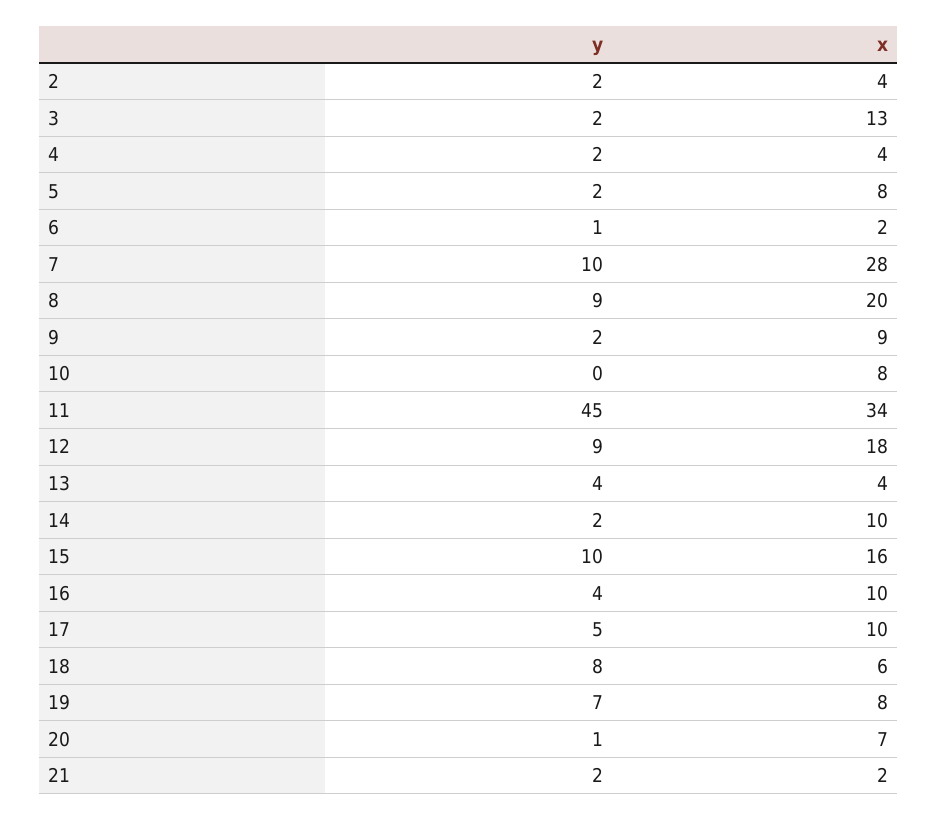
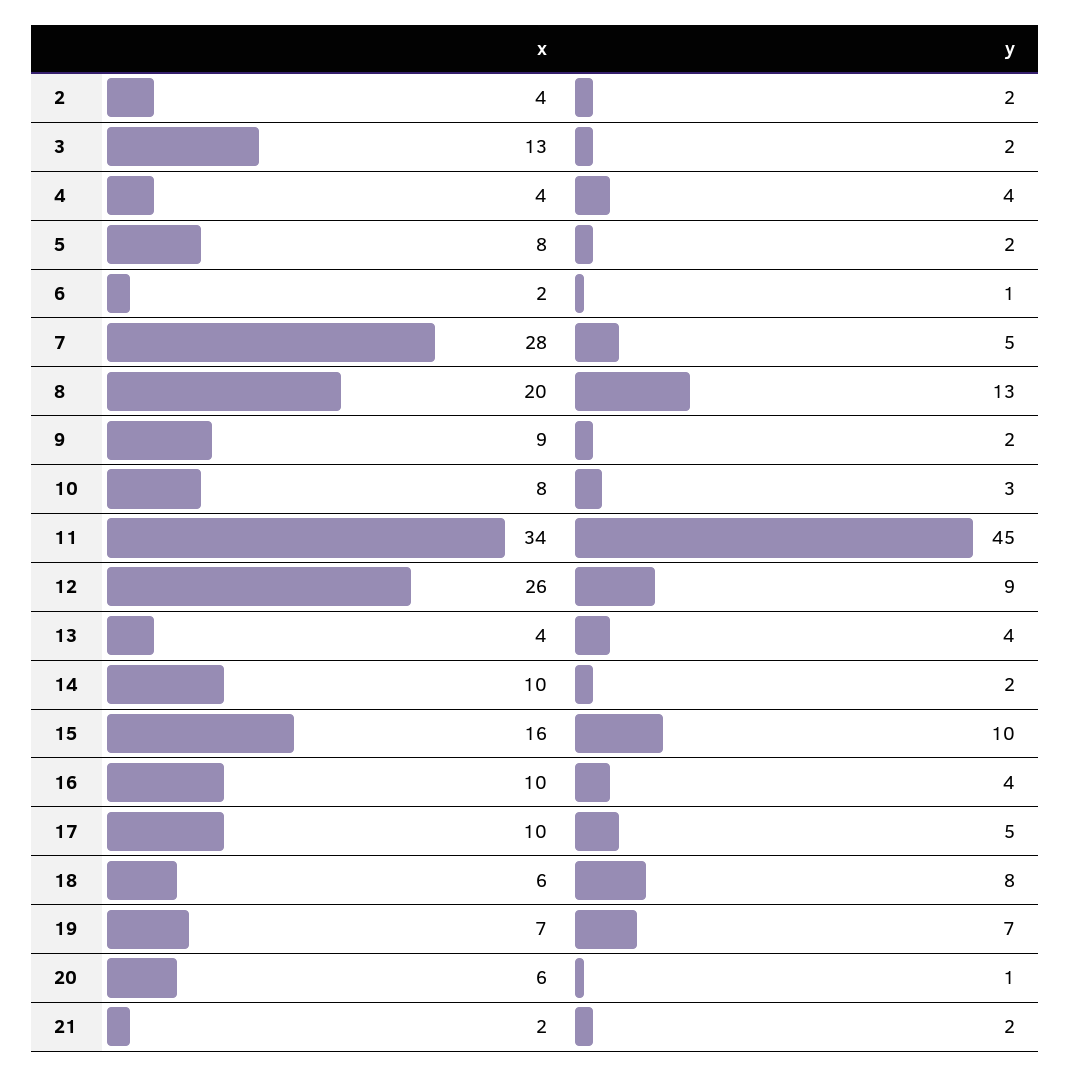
y, 4: 2 -> 4
y, 7: 10 -> 5
y, 8: 9 -> 13
y, 10: 0 -> 3
x, 12: 18 -> 26
x, 19: 8 -> 7
x, 20: 7 -> 6

